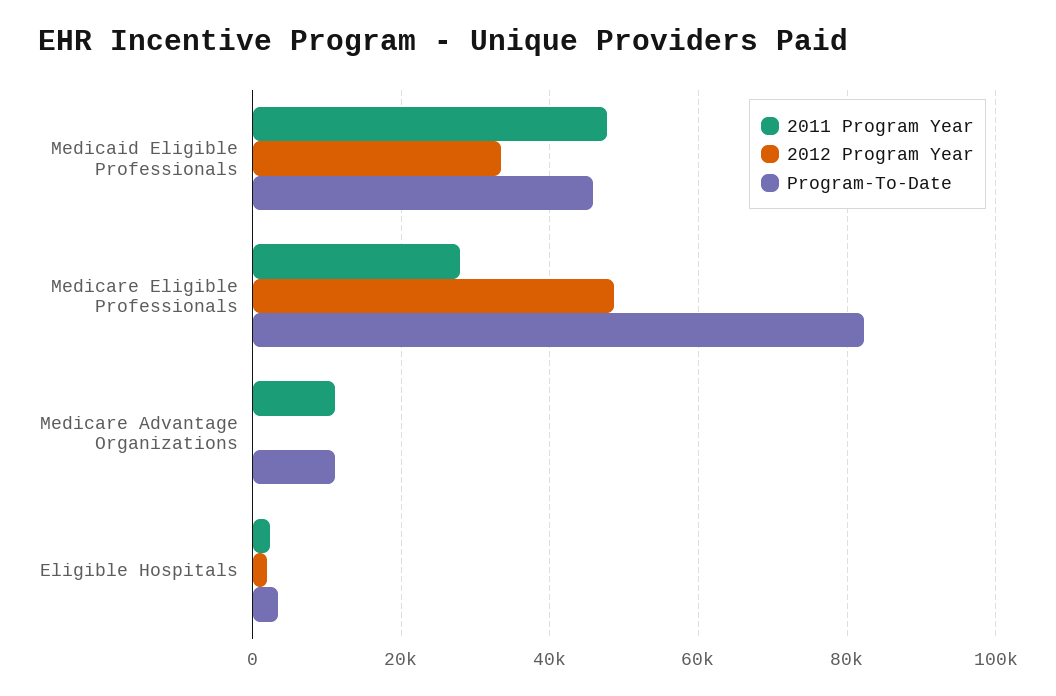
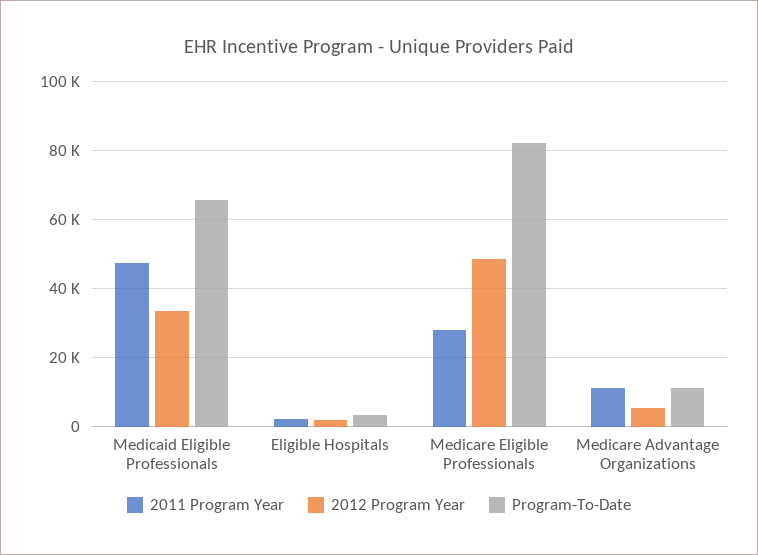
Program-To-Date, Medicaid Eligible Professionals: 46000 -> 66000
2012 Program Year, Medicare Advantage Organizations: 0 -> 6000

